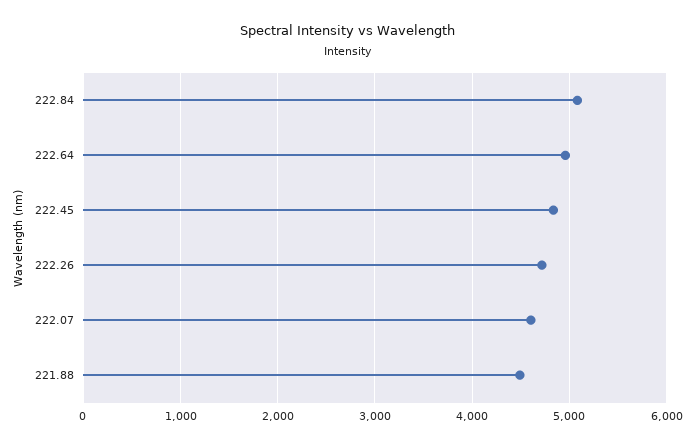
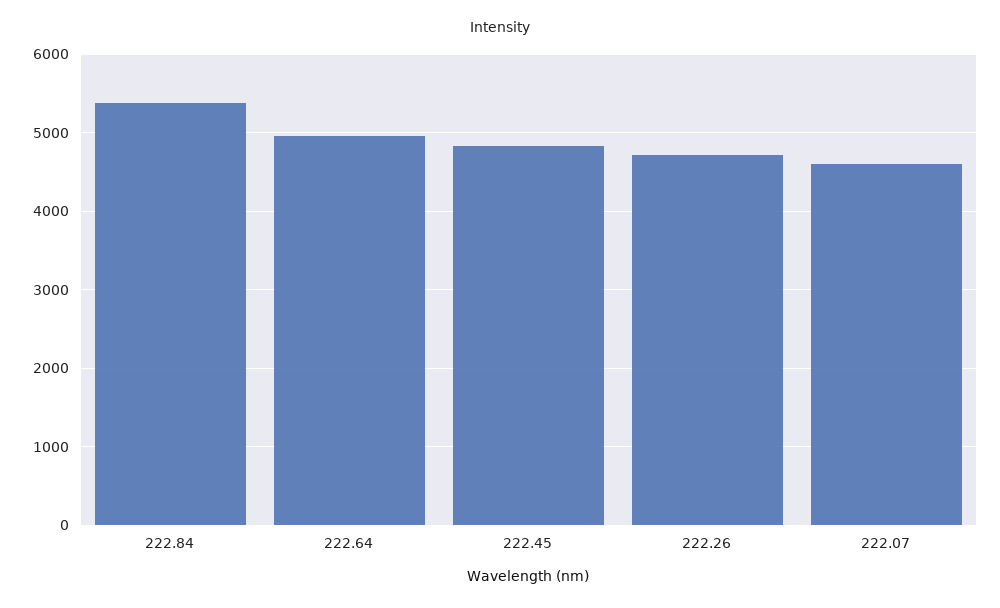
222.84: 5100 -> 5400
221.88: 4500 -> none

